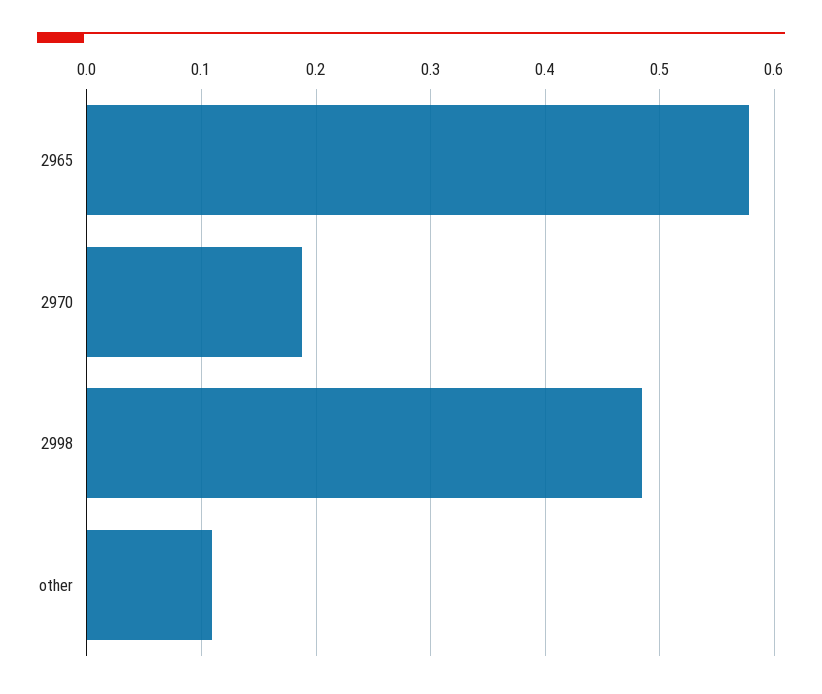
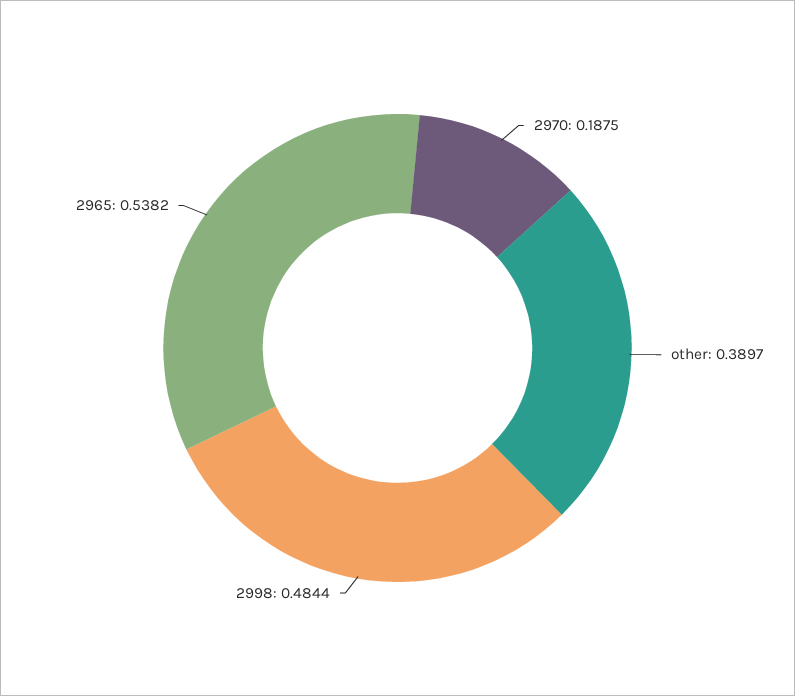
2965: 0.58 -> 0.5382
other: 0.11 -> 0.3897

